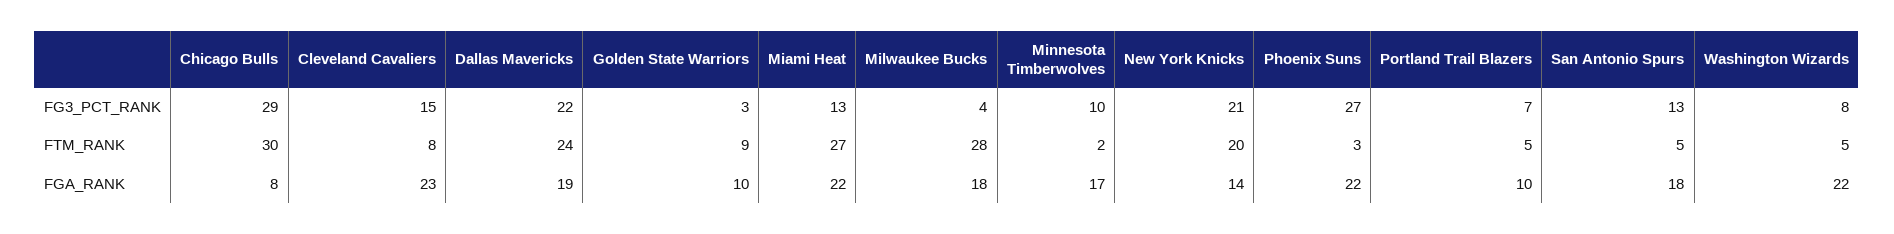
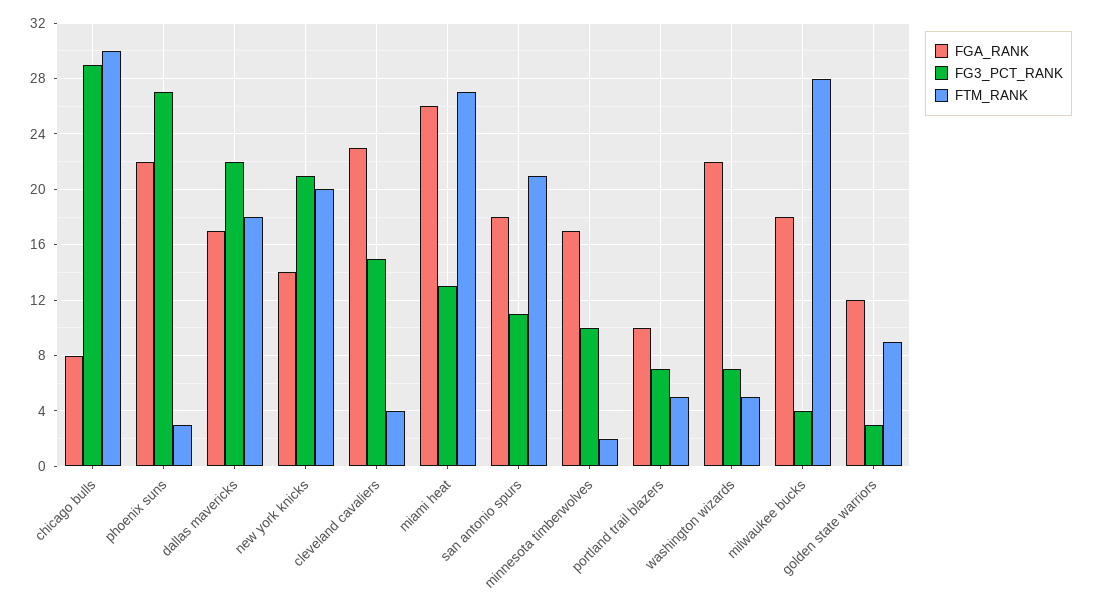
FG3_PCT_RANK, San Antonio Spurs: 13 -> 11
FG3_PCT_RANK, Washington Wizards: 8 -> 7
FTM_RANK, Cleveland Cavaliers: 8 -> 4
FTM_RANK, Dallas Mavericks: 24 -> 18
FTM_RANK, San Antonio Spurs: 5 -> 21
FGA_RANK, Dallas Mavericks: 19 -> 17
FGA_RANK, Golden State Warriors: 10 -> 12
FGA_RANK, Miami Heat: 22 -> 26

